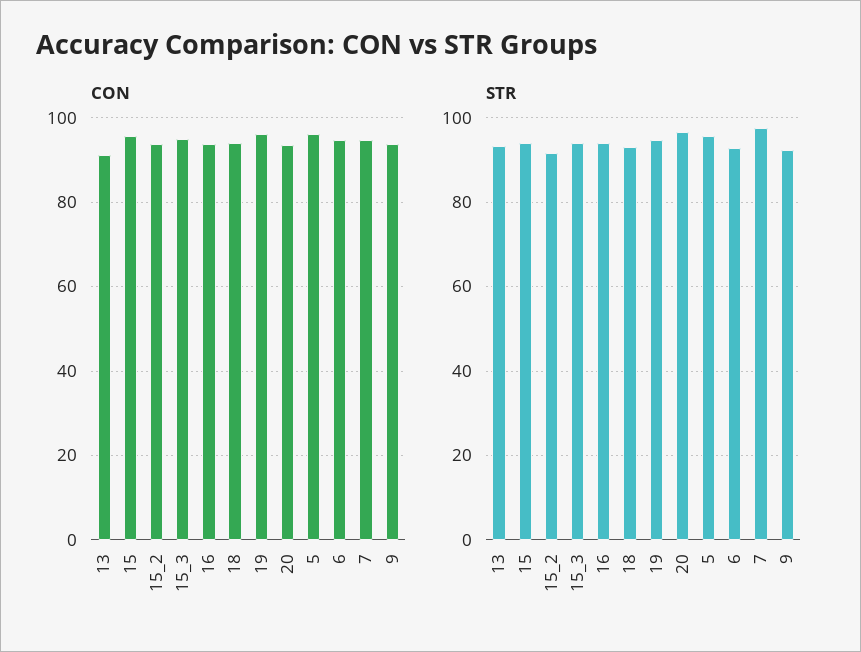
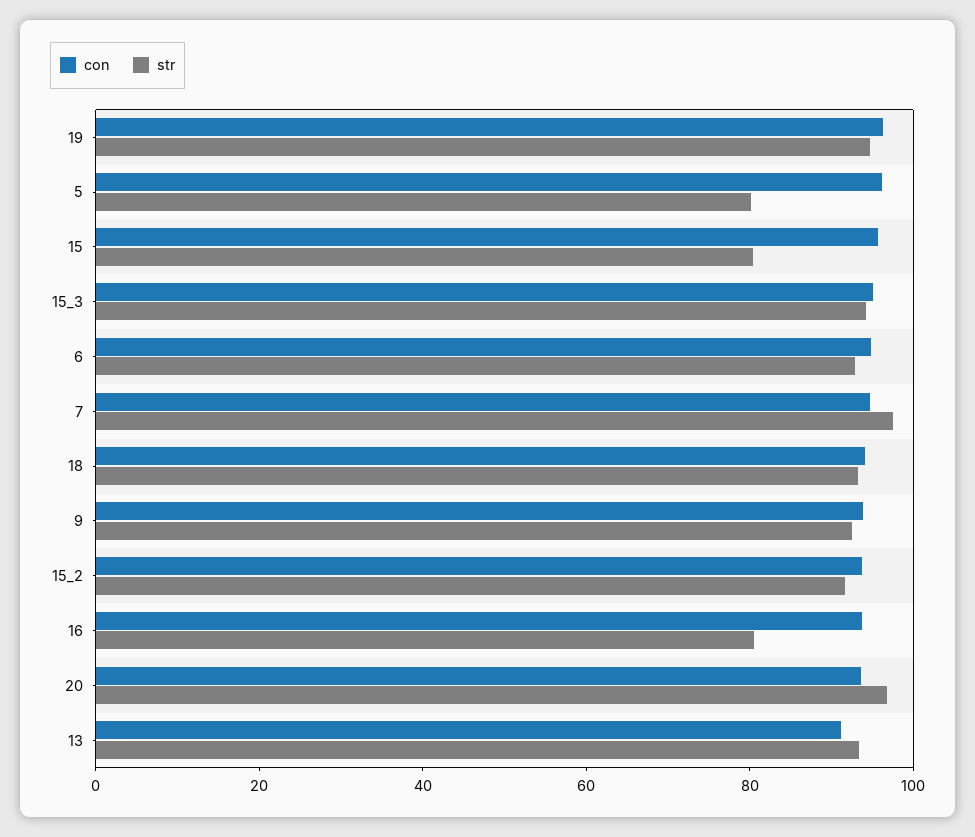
STR, 15: 94 -> 80
STR, 16: 94 -> 80
STR, 5: 96 -> 80

